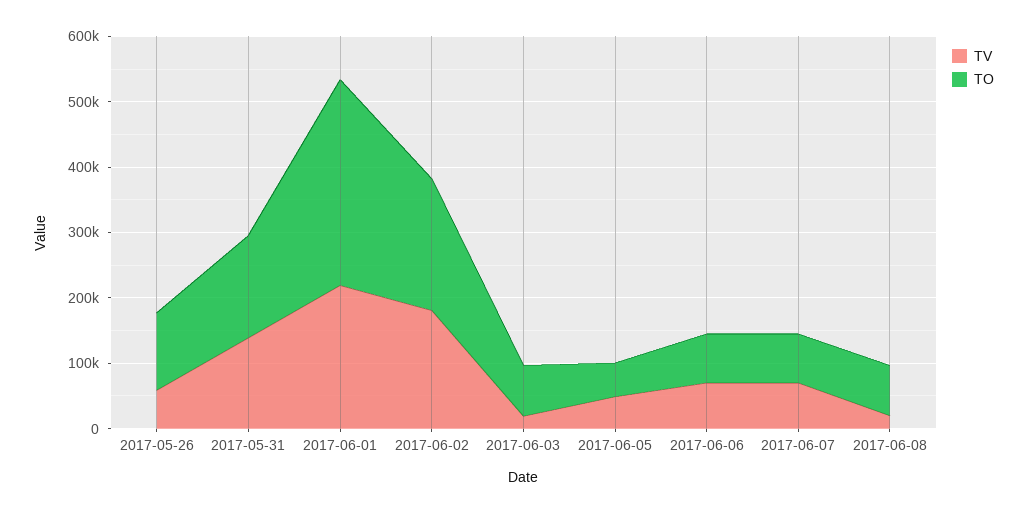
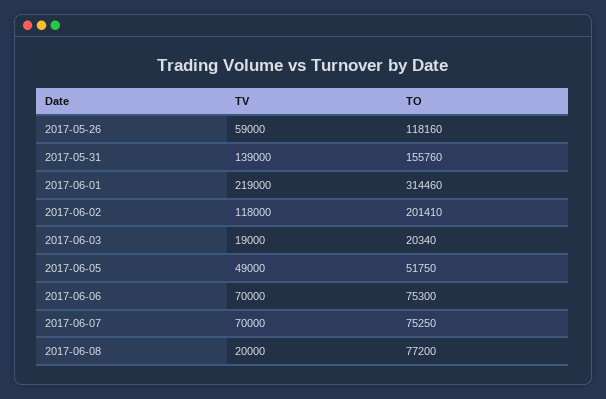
TV, 2017-06-02: 180000 -> 118000
TO, 2017-06-03: 80000 -> 20340

